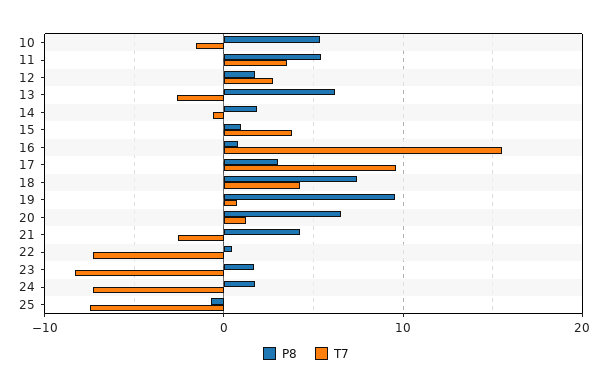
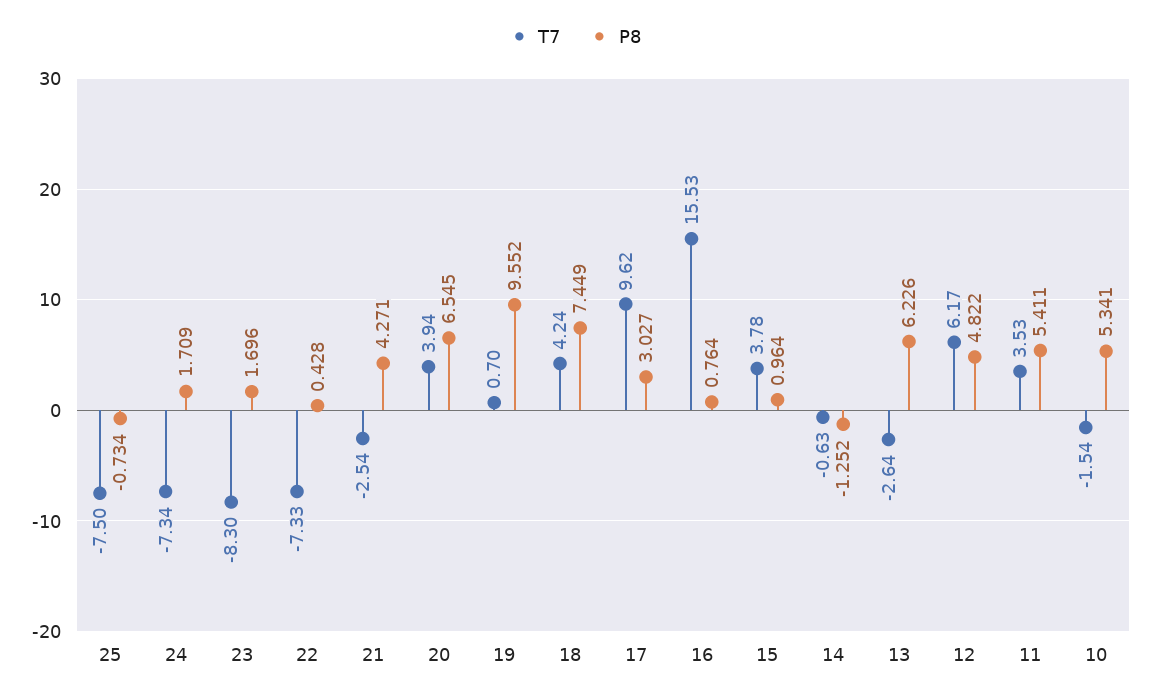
P8, 12: 2 -> 4.822
T7, 12: 3 -> 6.17
P8, 14: 2 -> -1.252
T7, 20: 1 -> 3.94

